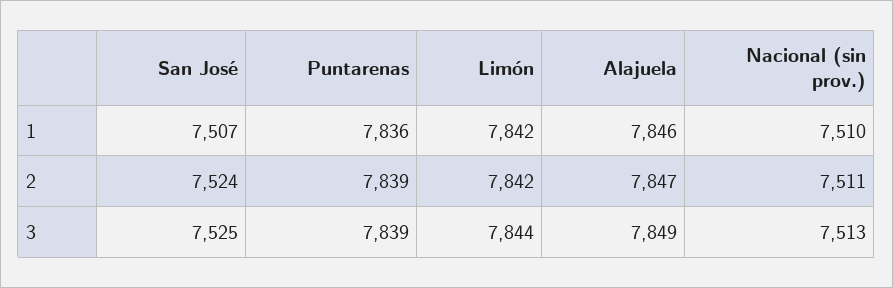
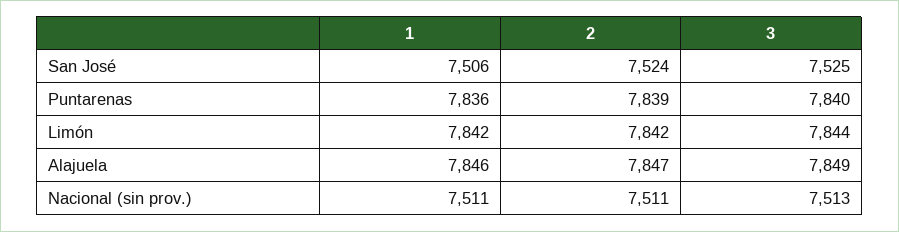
San José, 1: 7507 -> 7506
Nacional (sin prov.), 1: 7510 -> 7511
Puntarenas, 3: 7839 -> 7840

